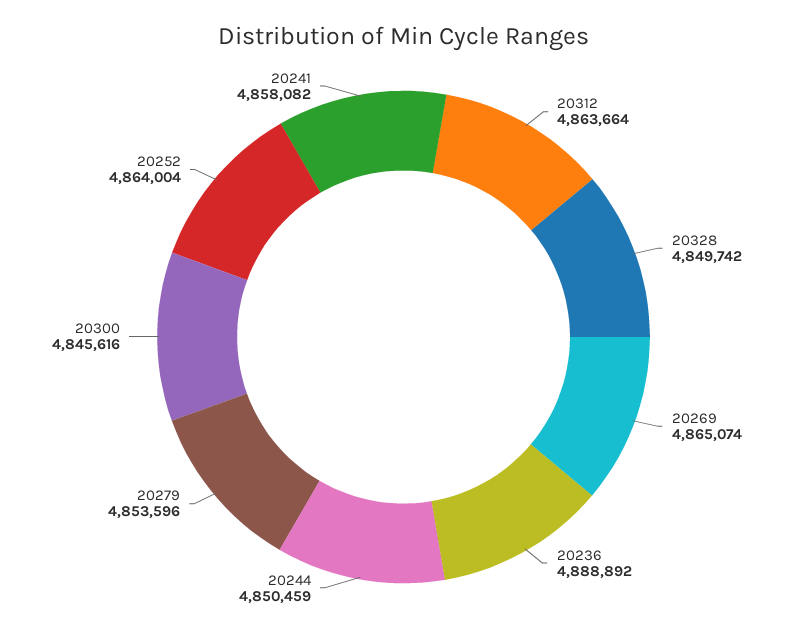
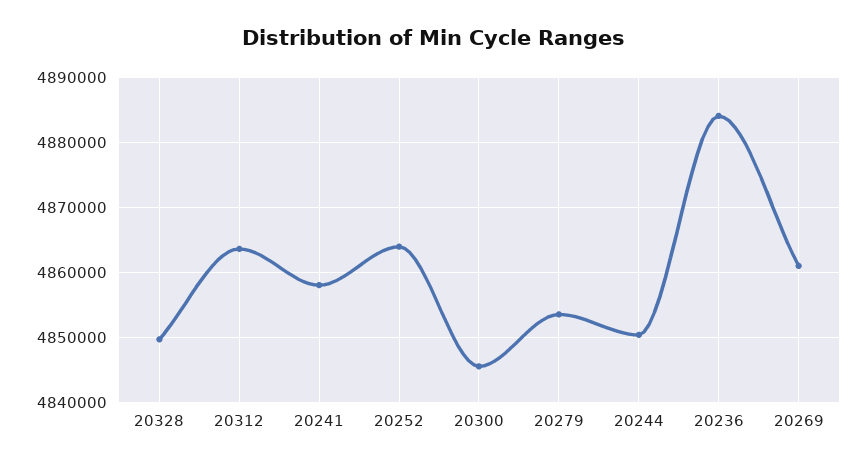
20269: 4865074 -> 4861000
20236: 4888892 -> 4884000

